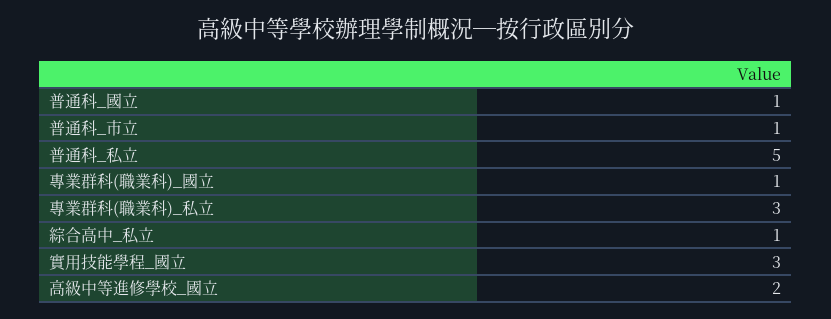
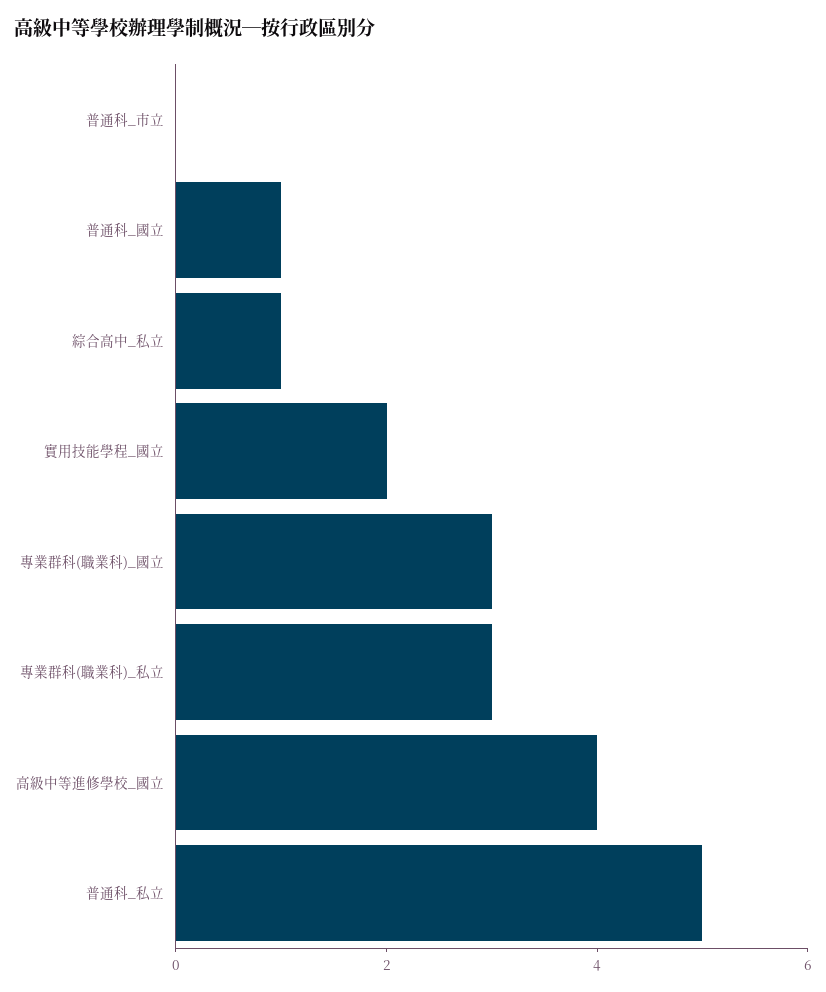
普通科_市立: 1 -> 0
專業群科(職業科)_國立: 1 -> 3
實用技能學程_國立: 3 -> 2
高級中等進修學校_國立: 2 -> 4

